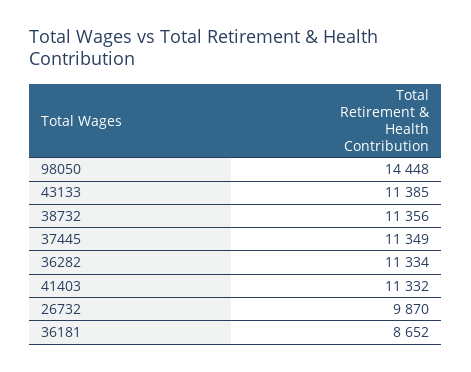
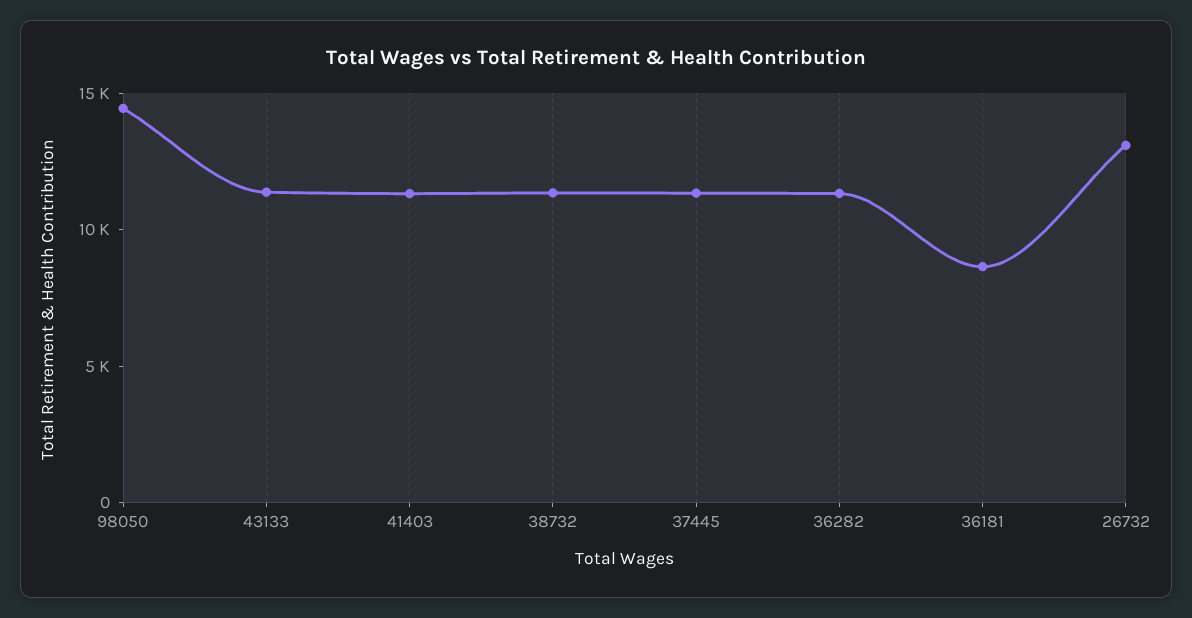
26732: 9870 -> 13000

